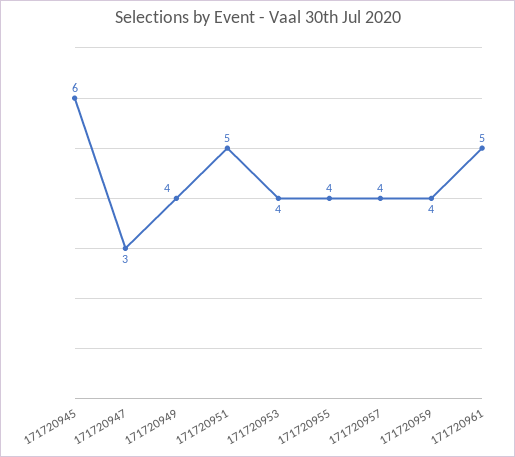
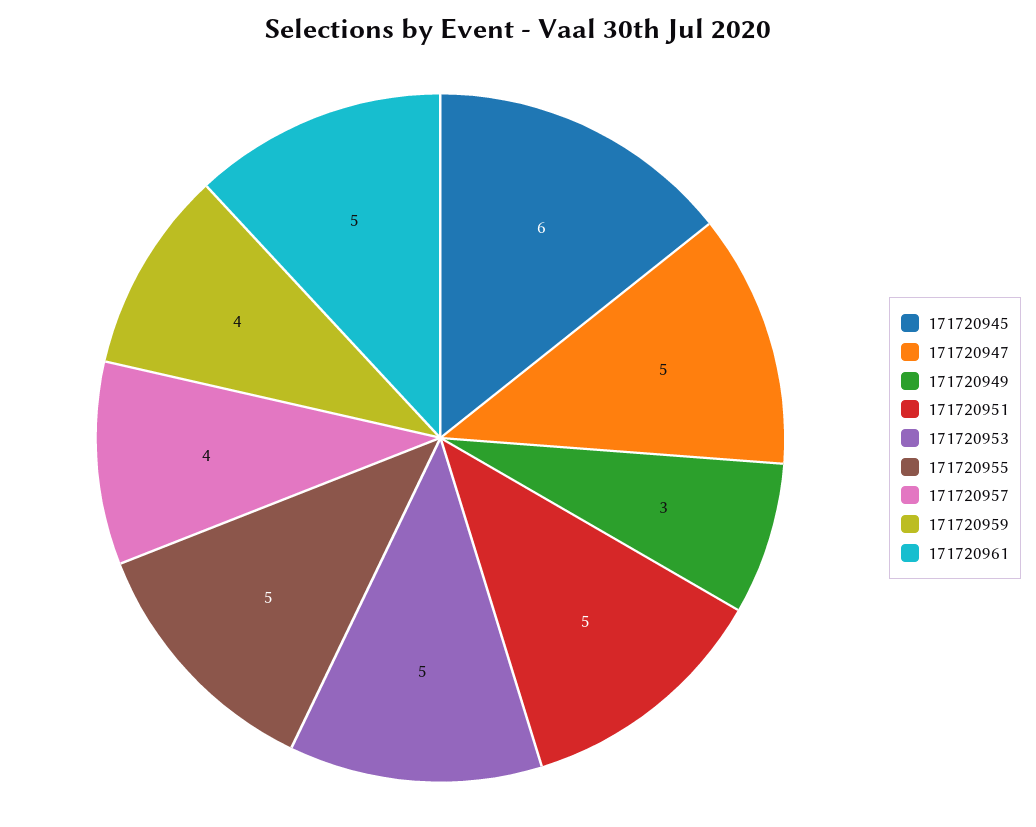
171720947: 3 -> 5
171720949: 4 -> 3
171720953: 4 -> 5
171720955: 4 -> 5

